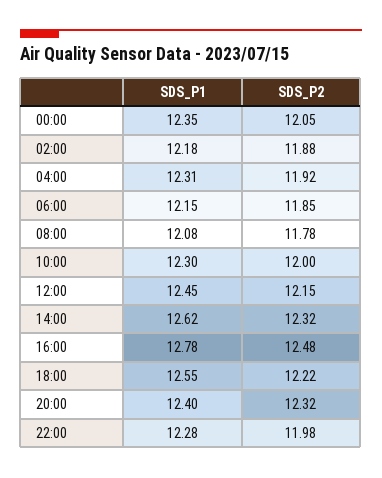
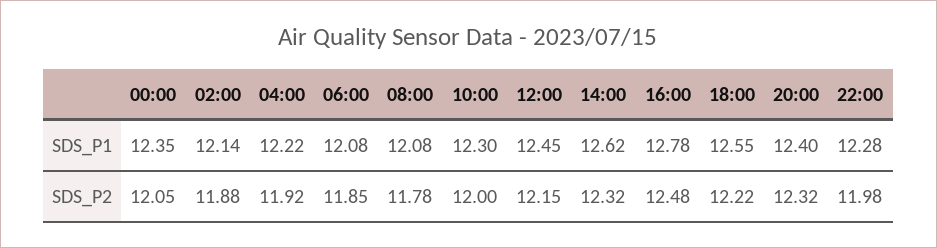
SDS_P1, 02:00: 12.18 -> 12.14
SDS_P1, 04:00: 12.31 -> 12.22
SDS_P1, 06:00: 12.15 -> 12.08

